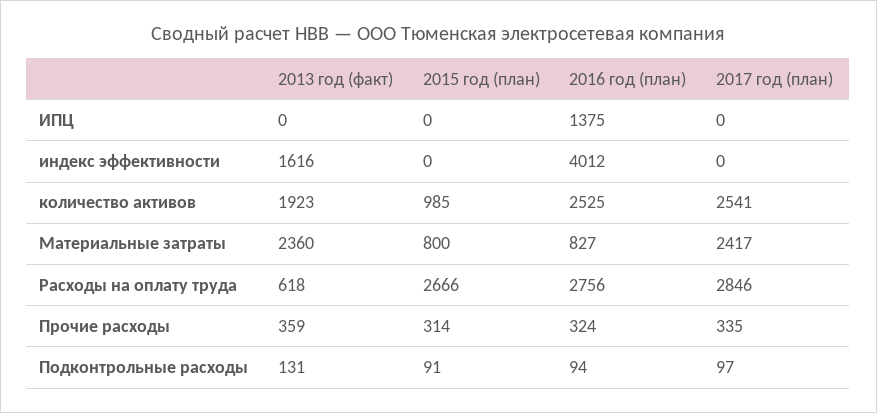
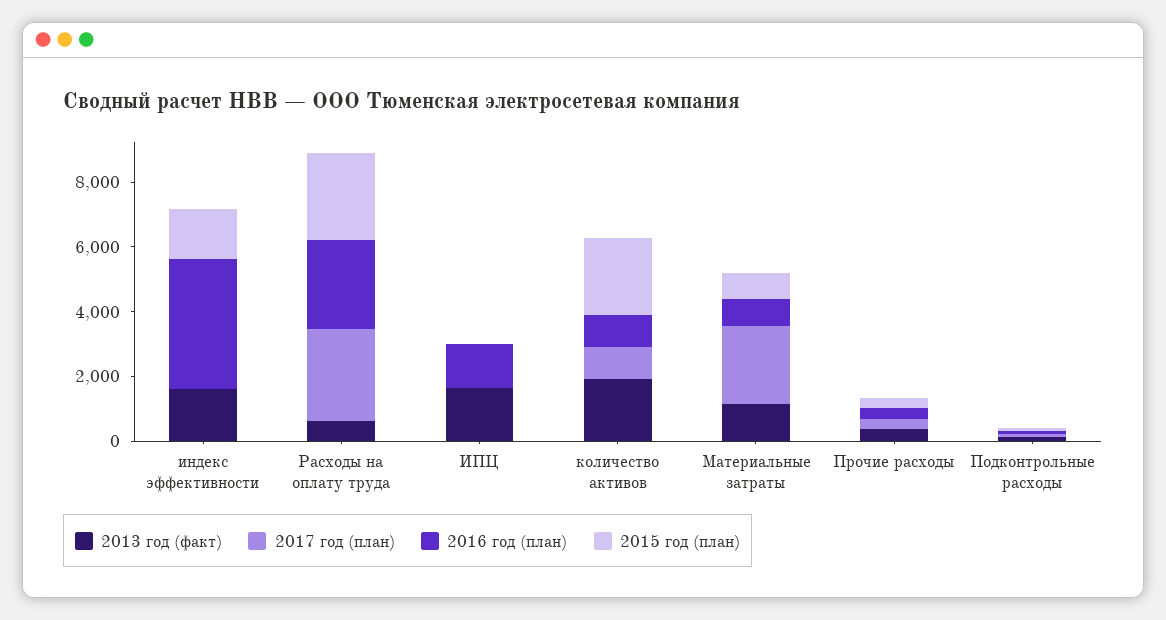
2013 год (факт), ИПЦ: 0 -> 1500
2015 год (план), индекс эффективности: 0 -> 1500
2015 год (план), количество активов: 985 -> 2500
2016 год (план), количество активов: 2525 -> 1000
2017 год (план), количество активов: 2541 -> 1000
2013 год (факт), Материальные затраты: 2360 -> 1000

